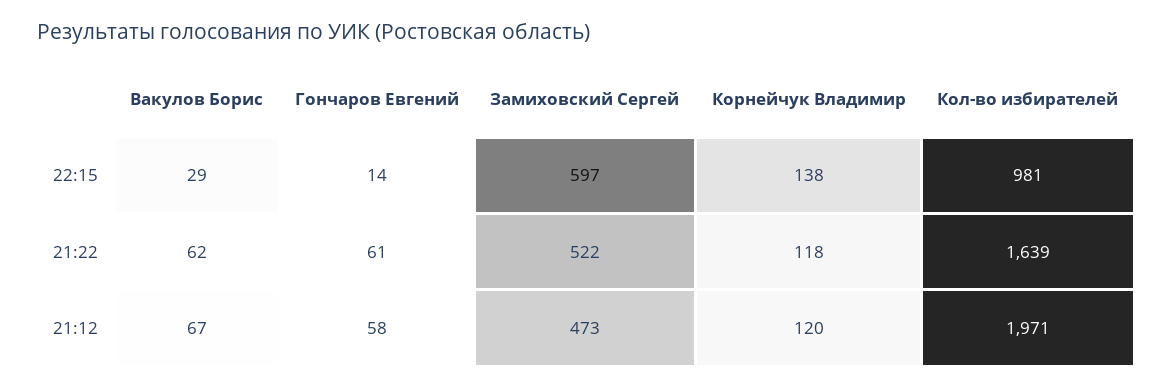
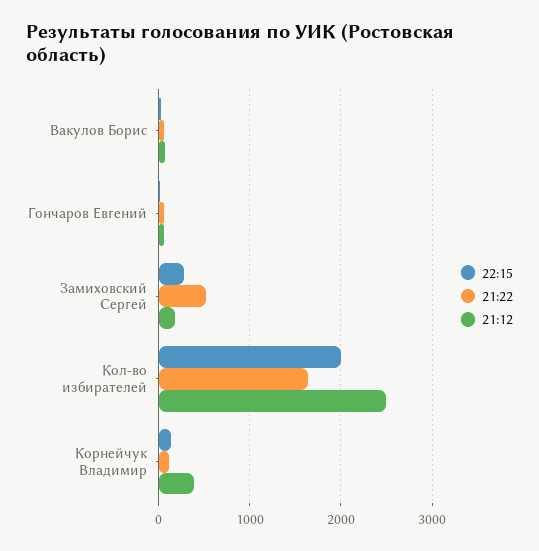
22:15, Замиховский Сергей: 597 -> 300
22:15, Кол-во избирателей: 981 -> 2000
21:12, Замиховский Сергей: 473 -> 200
21:12, Корнейчук Владимир: 120 -> 400
21:12, Кол-во избирателей: 1971 -> 2500

